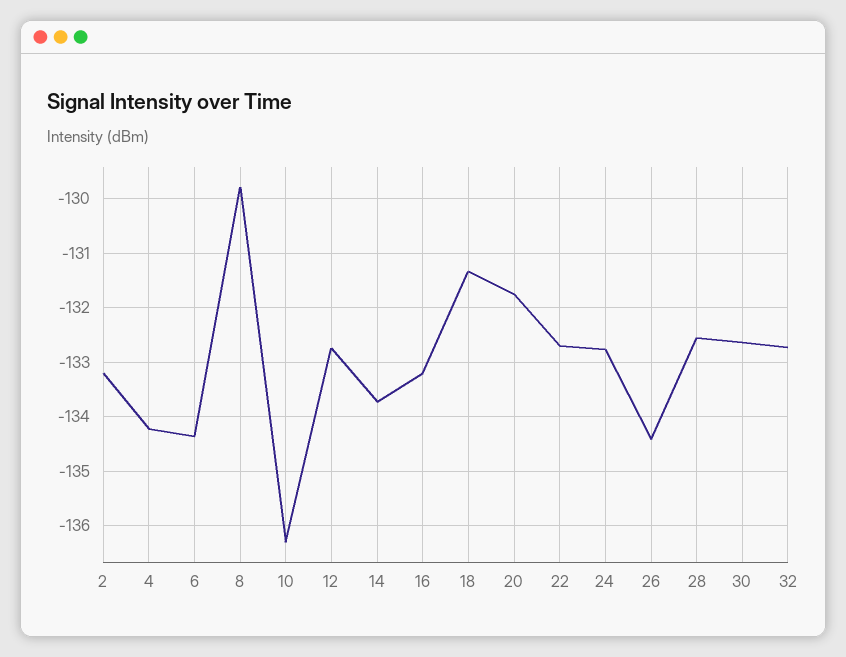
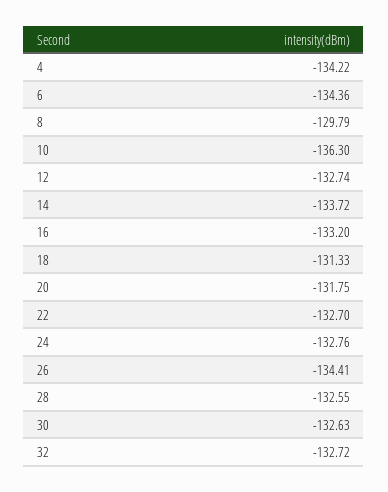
2: -133.2 -> none

